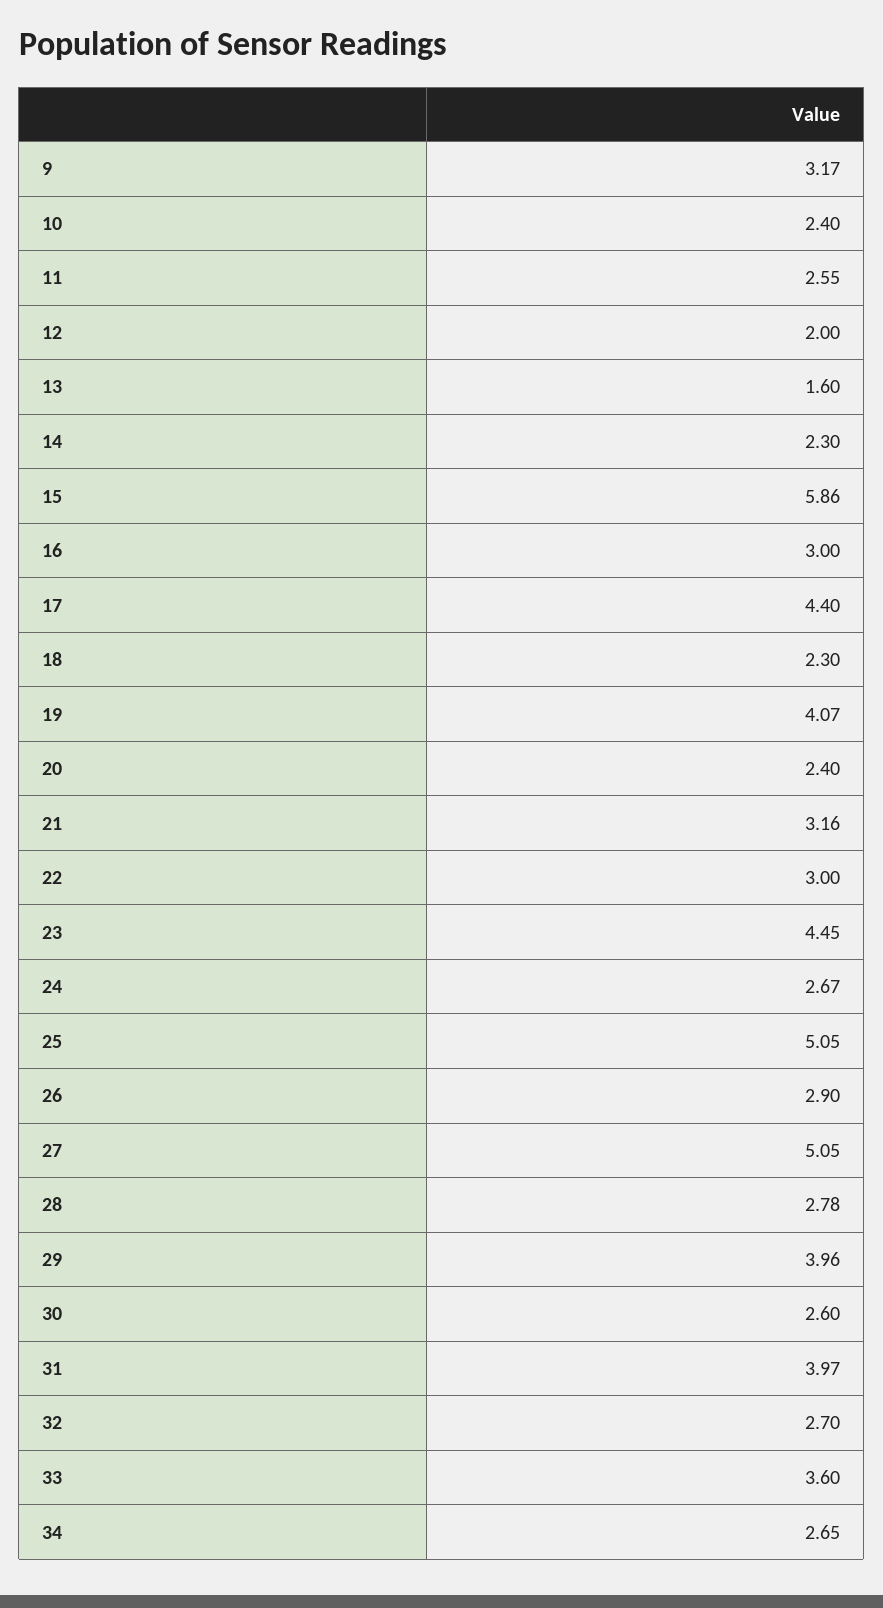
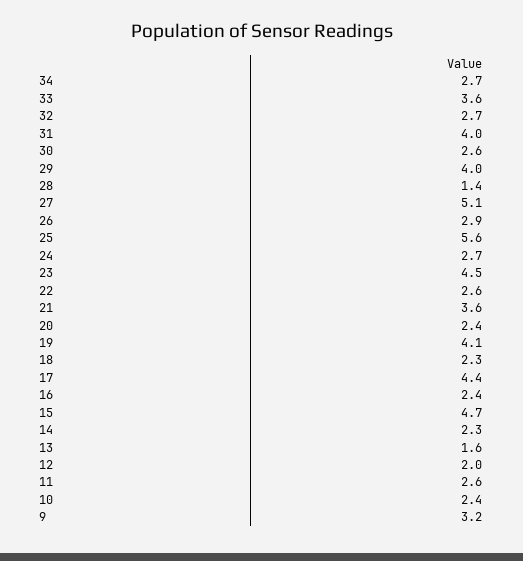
15: 5.86 -> 4.7
16: 3 -> 2.4
21: 3.16 -> 3.6
22: 3 -> 2.6
25: 5.05 -> 5.6
28: 2.78 -> 1.4

